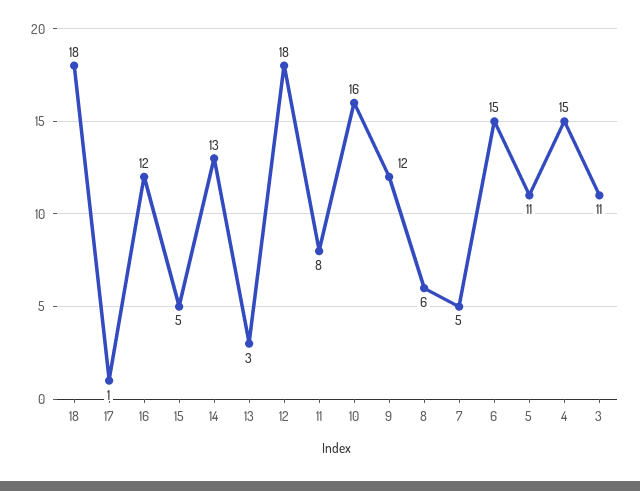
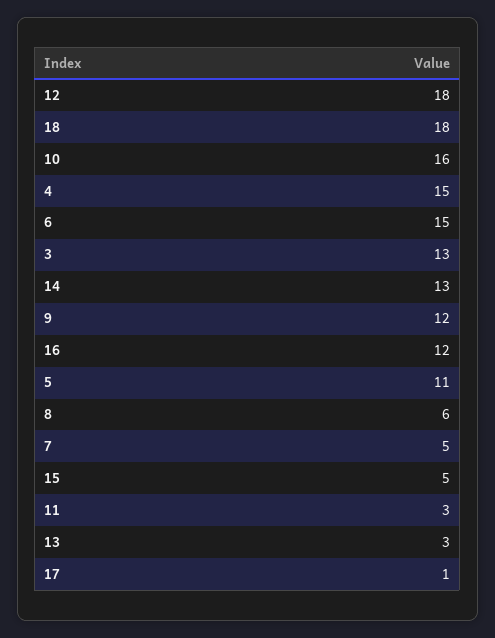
11: 8 -> 3
3: 11 -> 13

